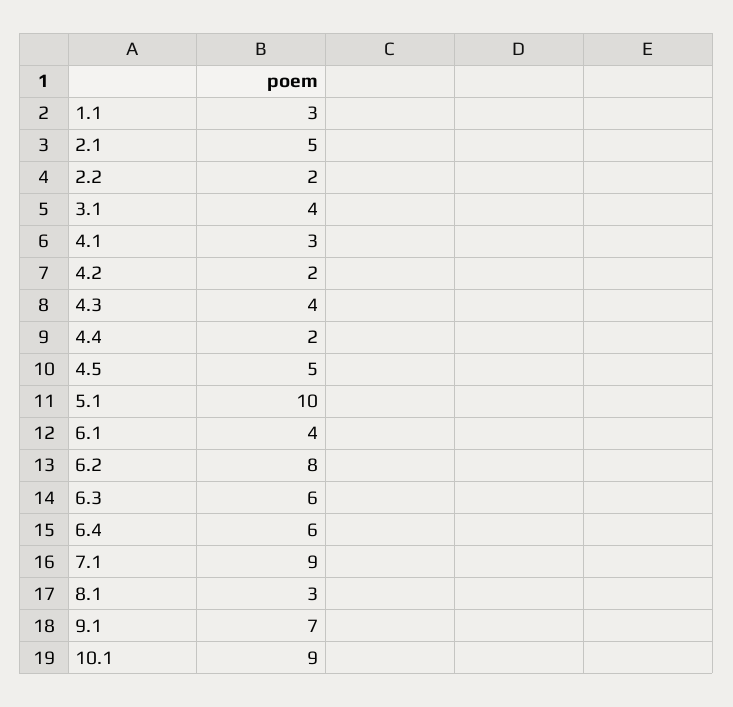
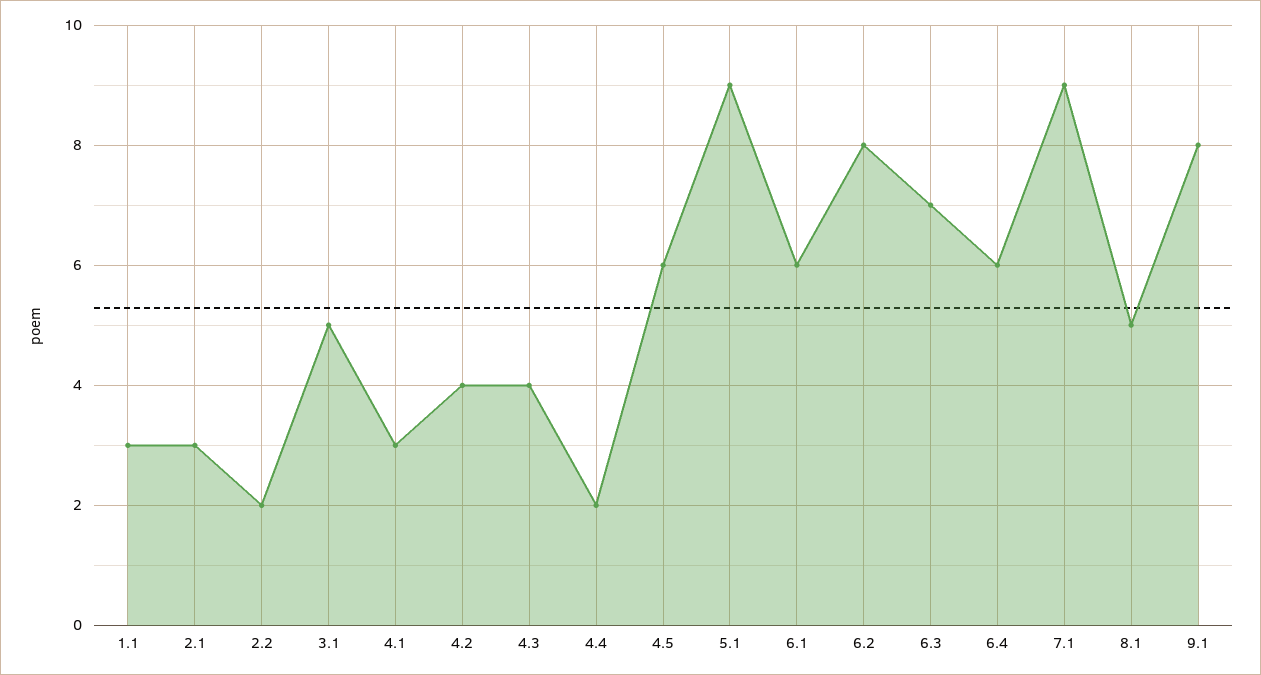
2.1: 5 -> 3
3.1: 4 -> 5
4.2: 2 -> 4
4.5: 5 -> 6
5.1: 10 -> 9
6.1: 4 -> 6
6.3: 6 -> 7
8.1: 3 -> 5
9.1: 7 -> 8
10.1: 9 -> none

